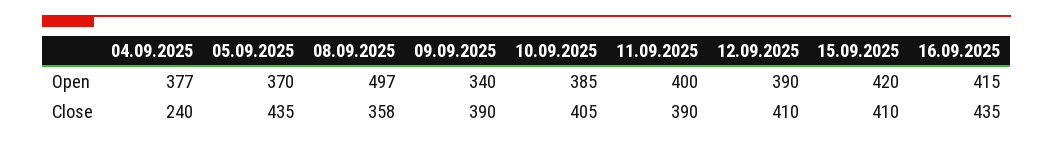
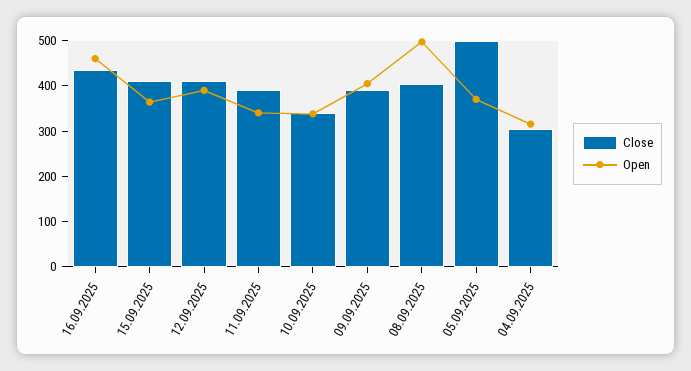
Open, 04.09.2025: 377 -> 320
Open, 09.09.2025: 340 -> 400
Open, 10.09.2025: 385 -> 340
Open, 11.09.2025: 400 -> 340
Open, 15.09.2025: 420 -> 360
Open, 16.09.2025: 415 -> 460
Close, 04.09.2025: 240 -> 300
Close, 05.09.2025: 435 -> 500
Close, 08.09.2025: 358 -> 400
Close, 10.09.2025: 405 -> 340

